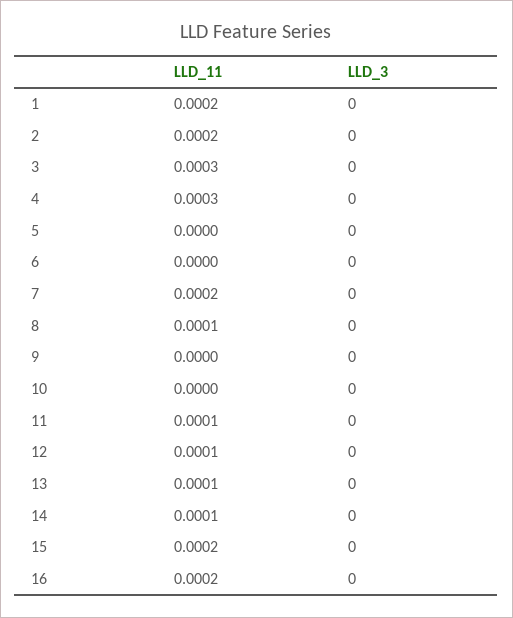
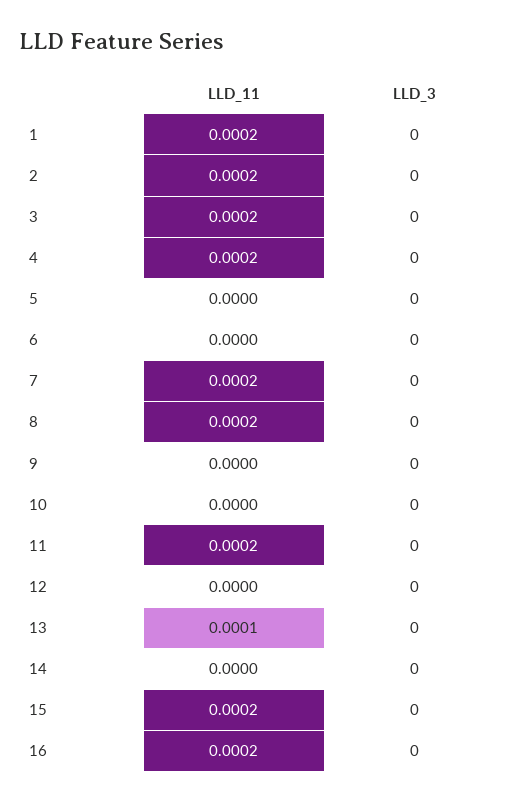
LLD_11, 3: 0.0003 -> 0.0002
LLD_11, 4: 0.0003 -> 0.0002
LLD_11, 8: 0.0001 -> 0.0002
LLD_11, 11: 0.0001 -> 0.0002
LLD_11, 12: 0.0001 -> 0
LLD_11, 14: 0.0001 -> 0

